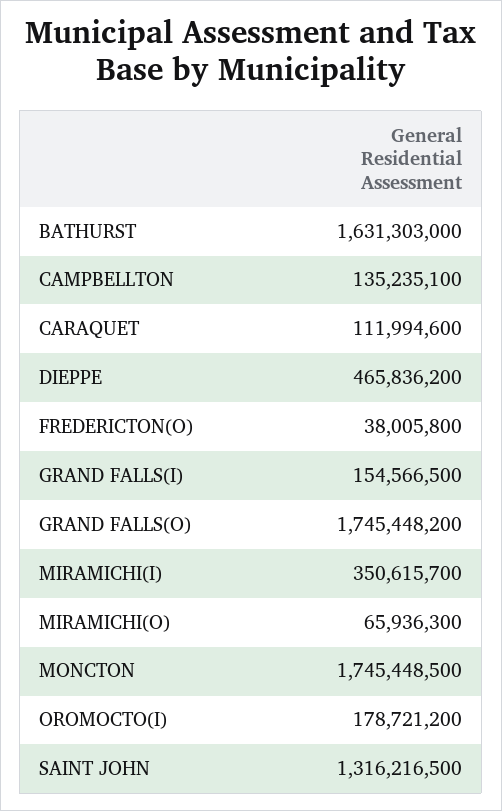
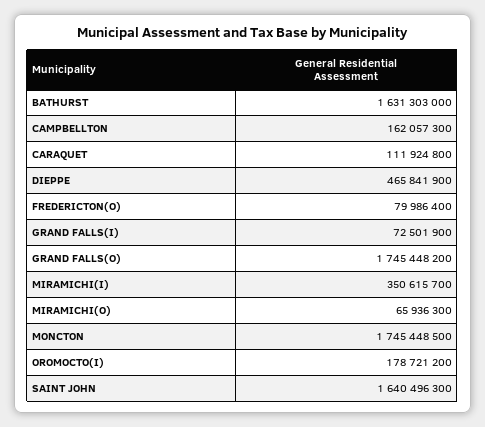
CAMPBELLTON: 135235100 -> 162057300
CARAQUET: 111994600 -> 111924800
DIEPPE: 465836200 -> 465841900
FREDERICTON(O): 38005800 -> 79986400
GRAND FALLS(I): 154566500 -> 72501900
SAINT JOHN: 1316216500 -> 1640496300

